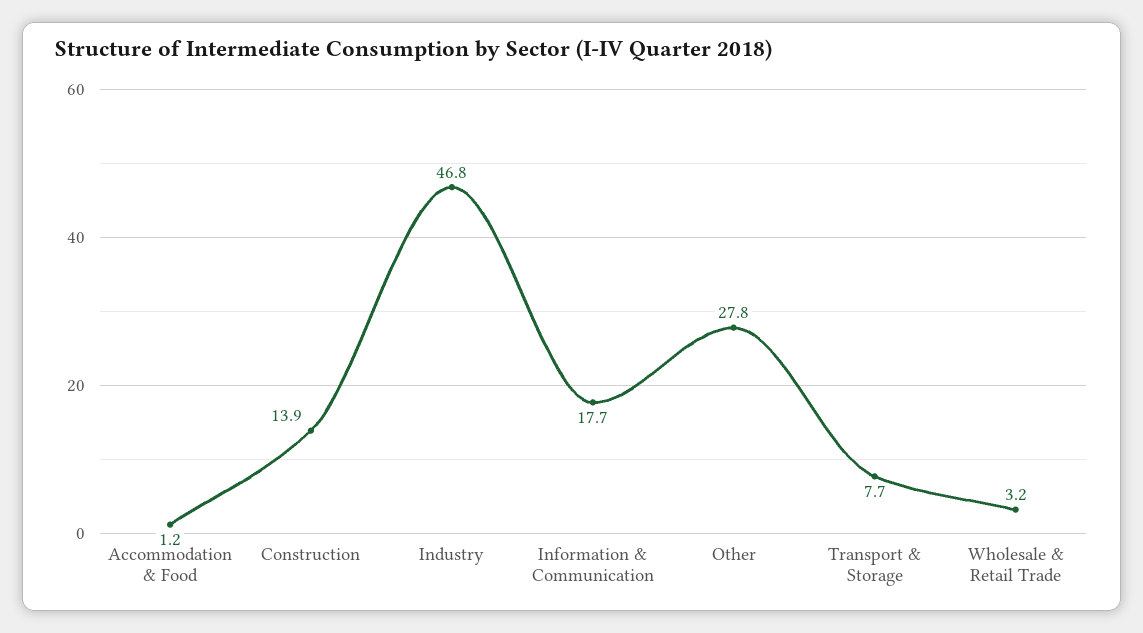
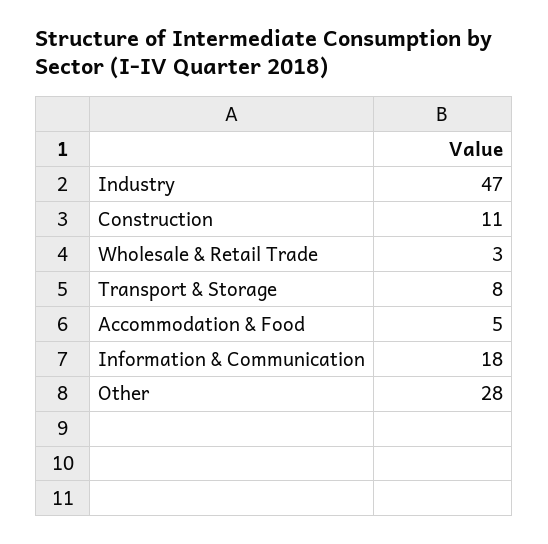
Accommodation & Food: 1.2 -> 5
Construction: 13.9 -> 11

